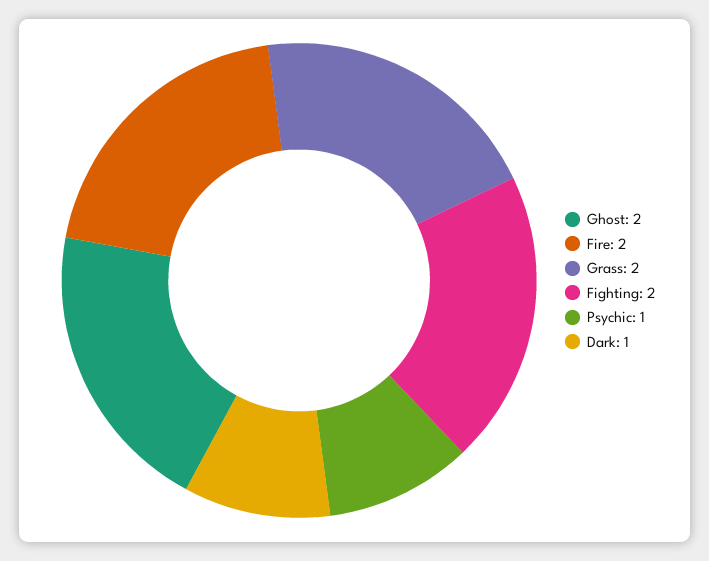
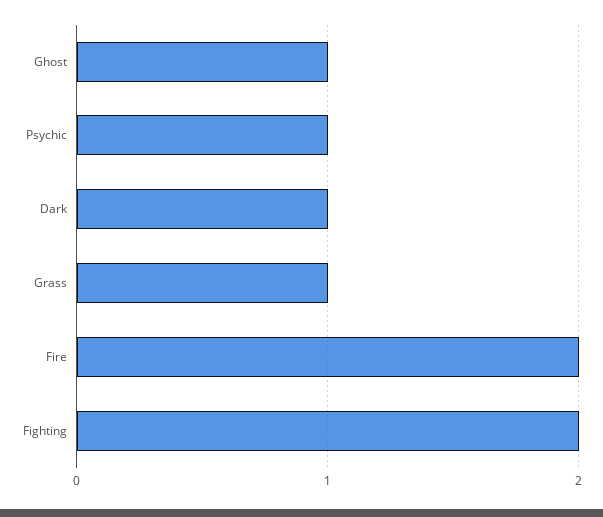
Ghost: 2 -> 1
Grass: 2 -> 1

